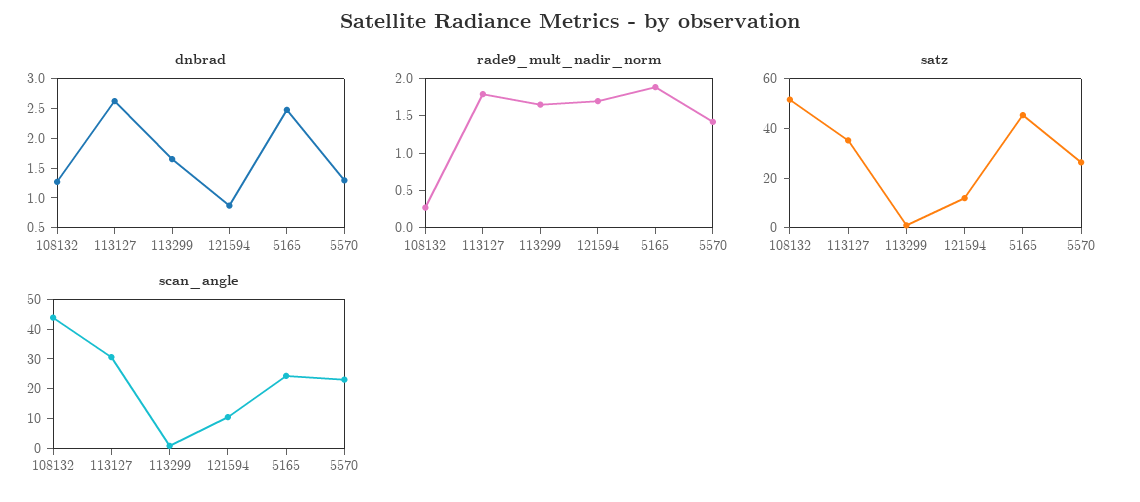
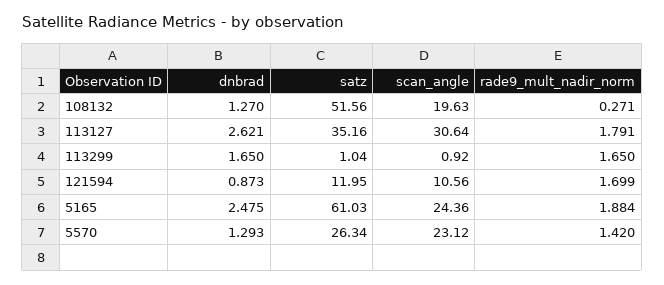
satz, 5165: 45 -> 61.03
scan_angle, 108132: 45 -> 19.63

